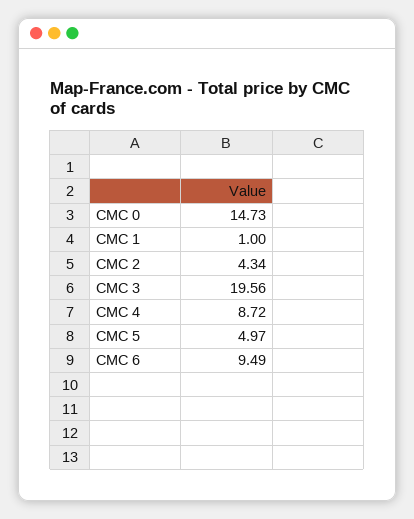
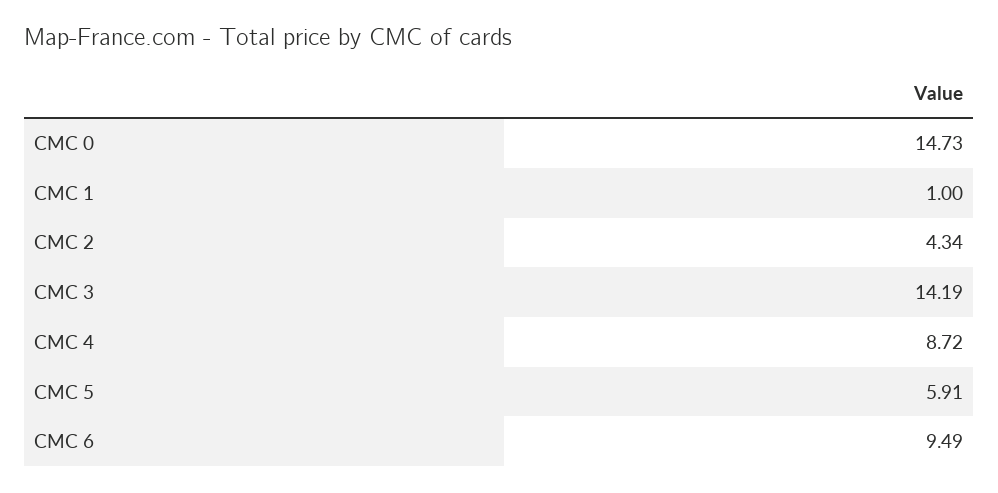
CMC 3: 19.56 -> 14.19
CMC 5: 4.97 -> 5.91

